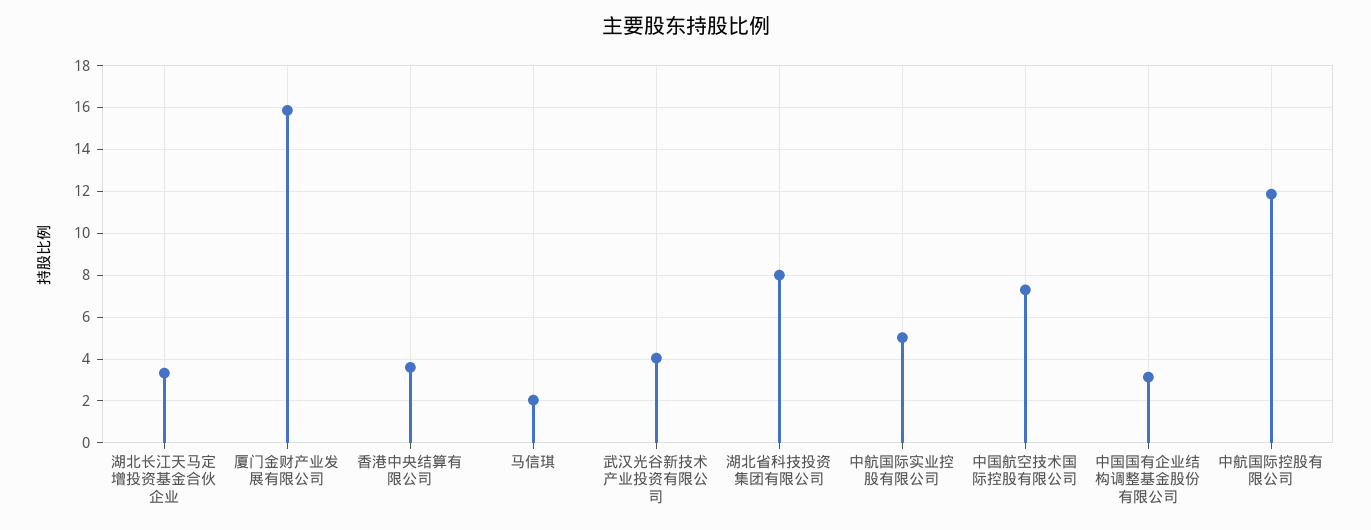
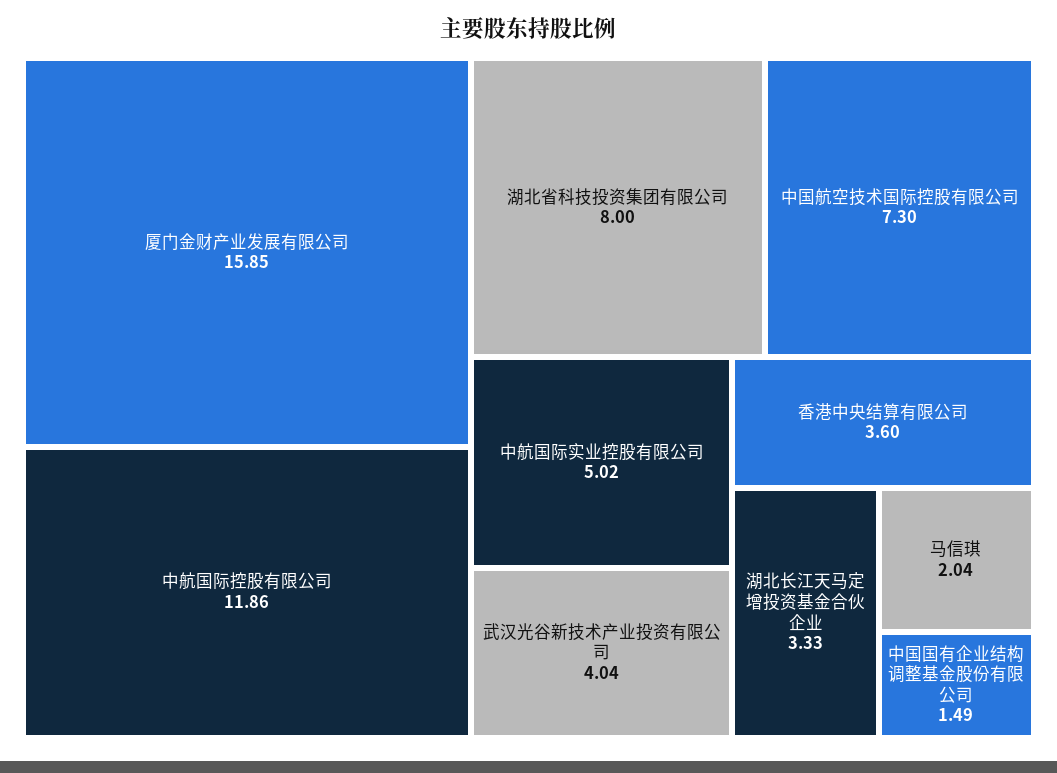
中国国有企业结构调整基金股份有限公司: 3 -> 1.49

